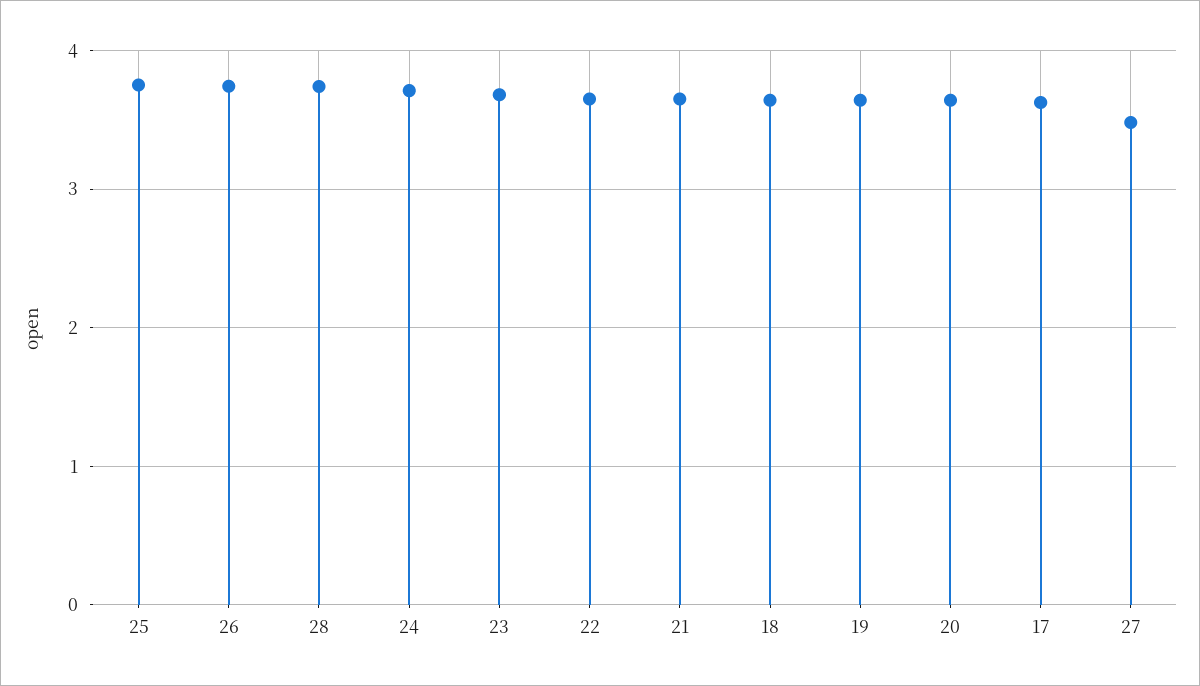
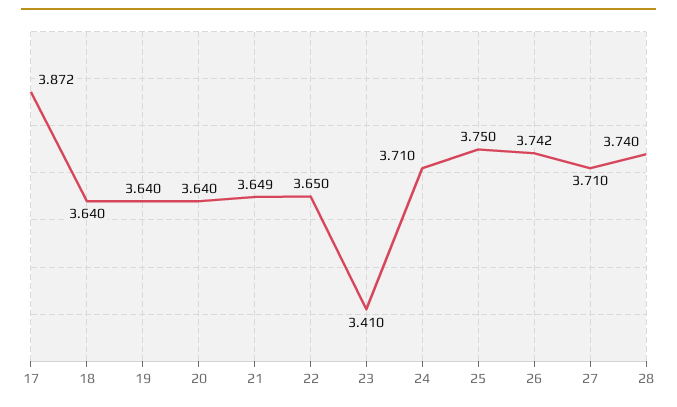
23: 3.7 -> 3.41
17: 3.6 -> 3.872
27: 3.5 -> 3.71

